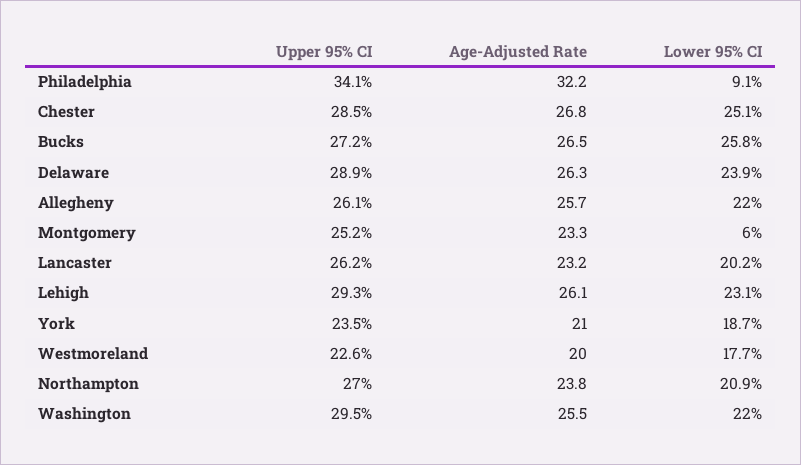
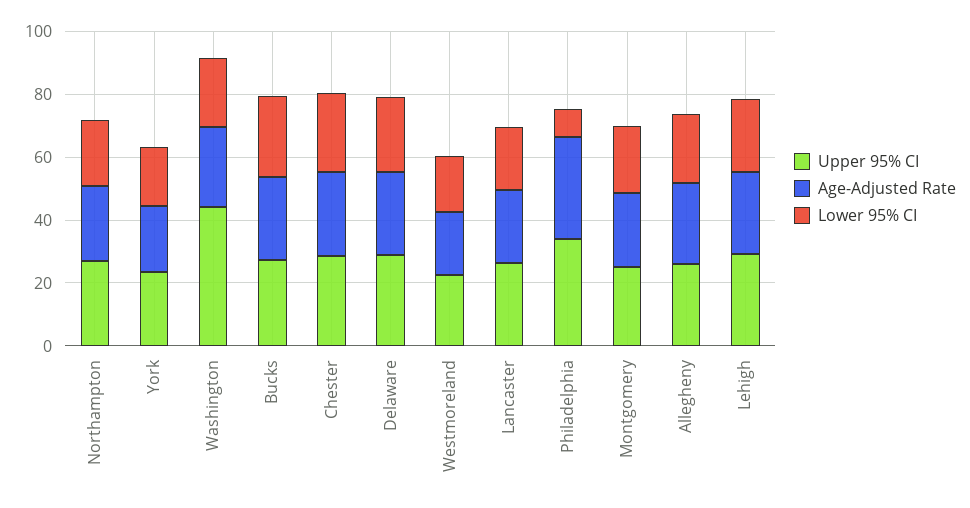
Lower 95% CI, Montgomery: 6 -> 20
Upper 95% CI, Washington: 29.5 -> 45

